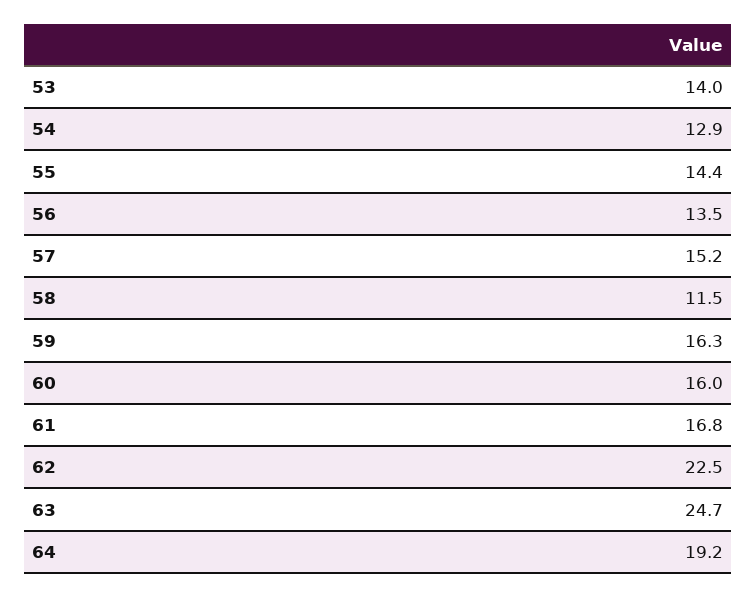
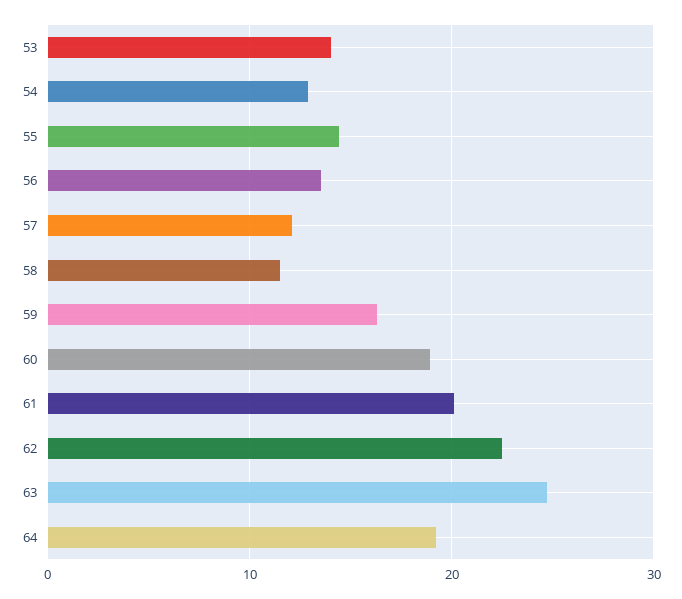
57: 15.2 -> 12
60: 16 -> 19
61: 16.8 -> 20

